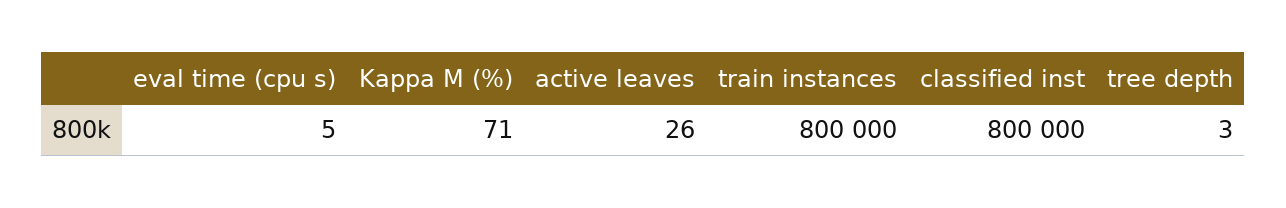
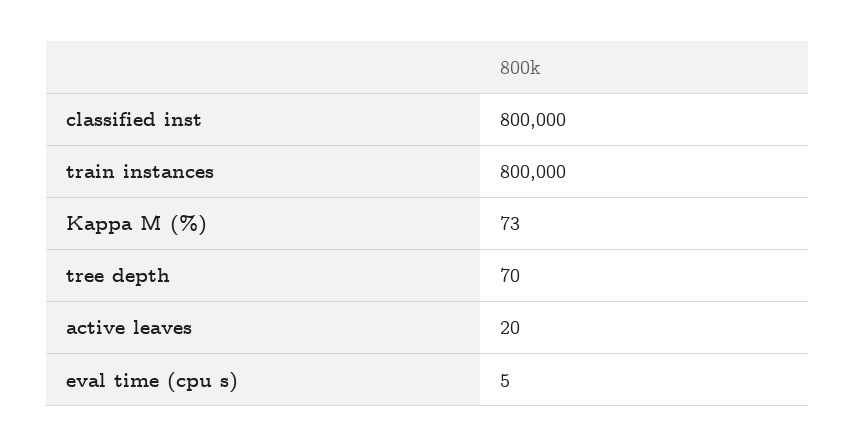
Kappa M (%): 71 -> 73
active leaves: 26 -> 20
tree depth: 3 -> 70

